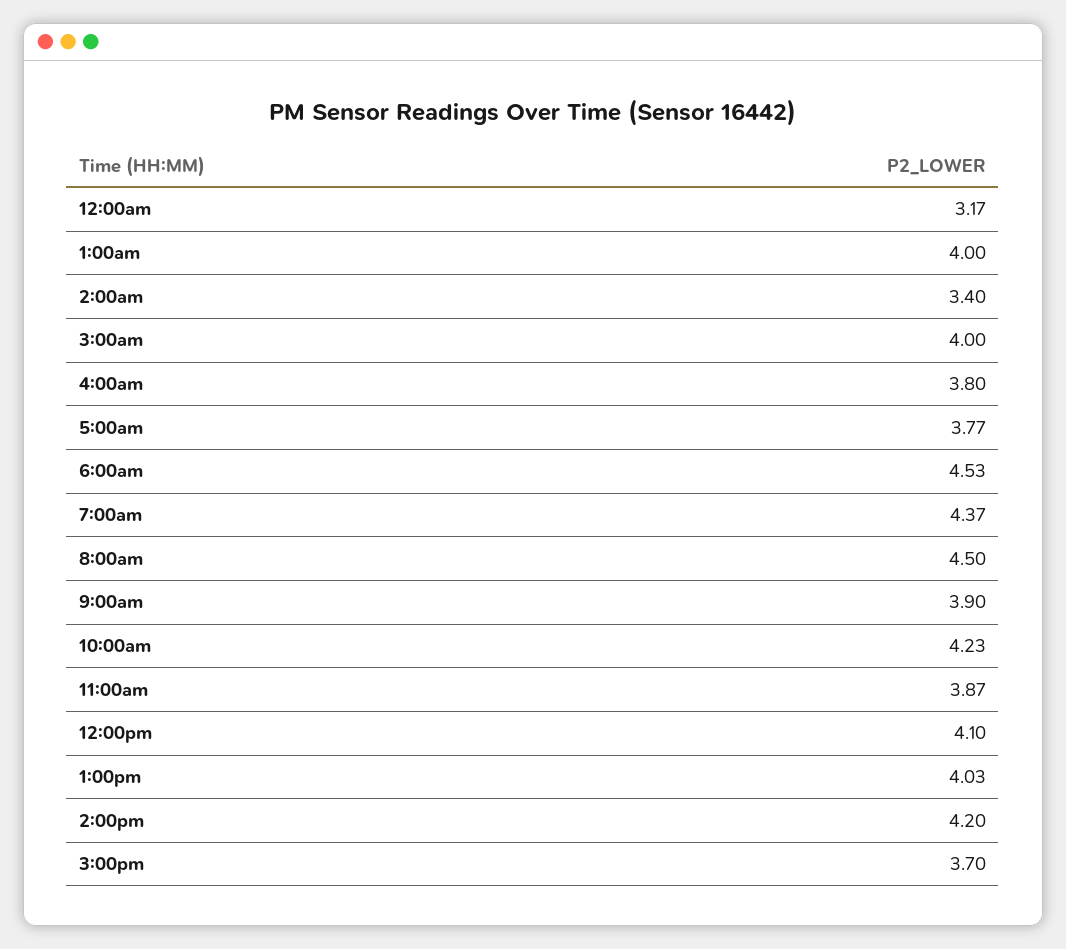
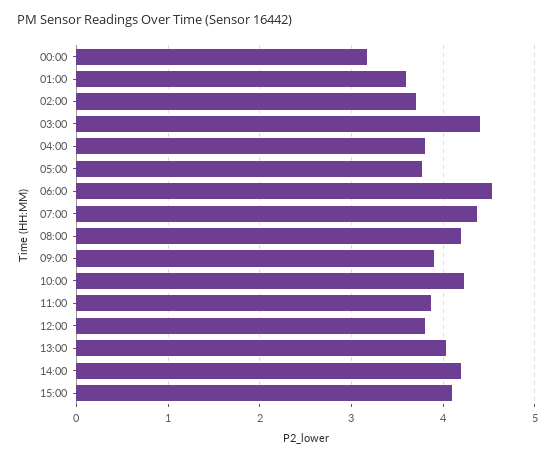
1:00am: 4 -> 3.6
2:00am: 3.4 -> 3.7
3:00am: 4 -> 4.4
8:00am: 4.5 -> 4.2
12:00pm: 4.1 -> 3.8
3:00pm: 3.7 -> 4.1

